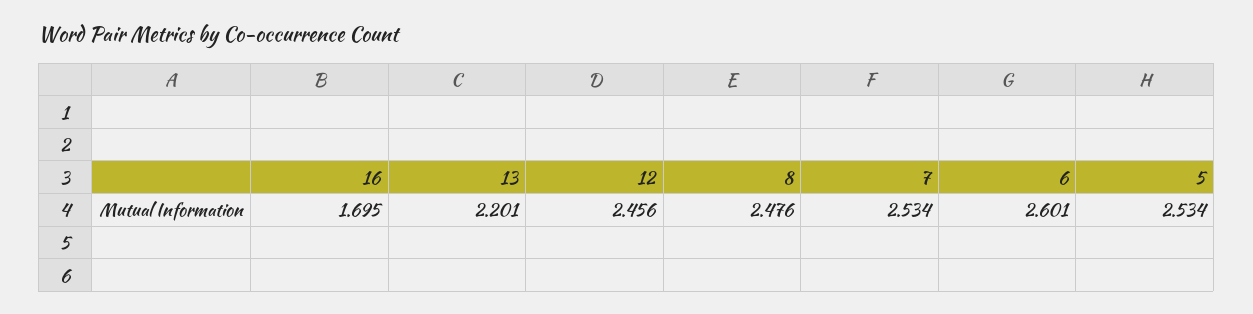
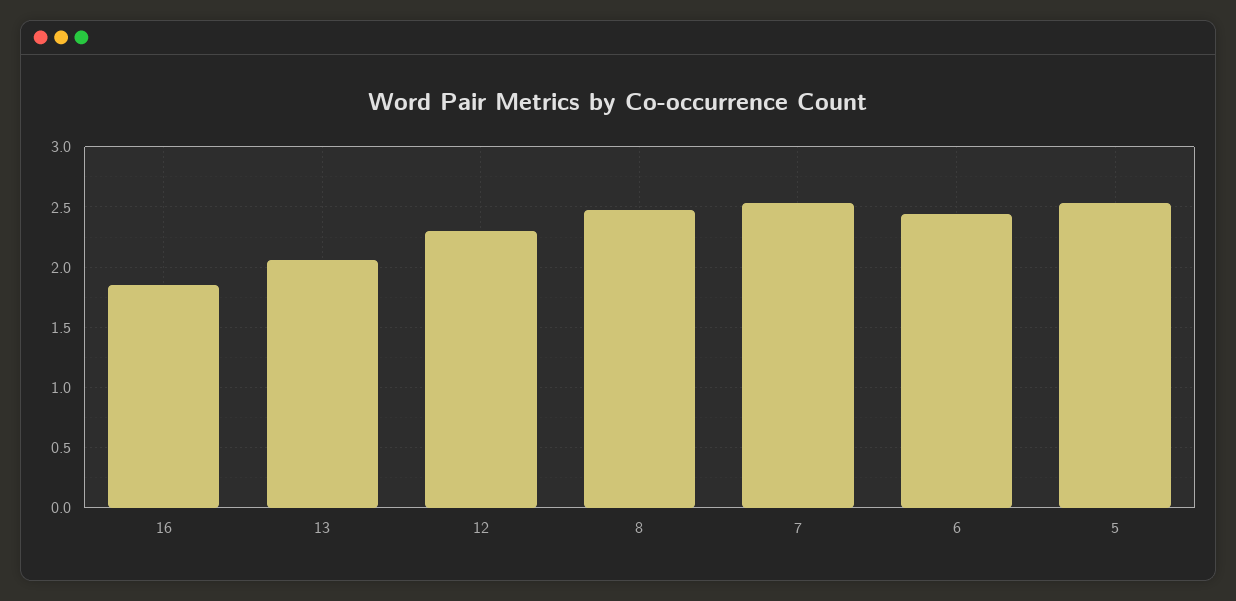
16: 1.695 -> 1.85
13: 2.201 -> 2.05
12: 2.456 -> 2.3
6: 2.601 -> 2.45

